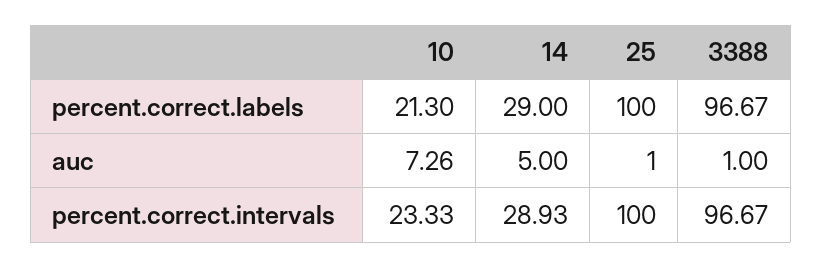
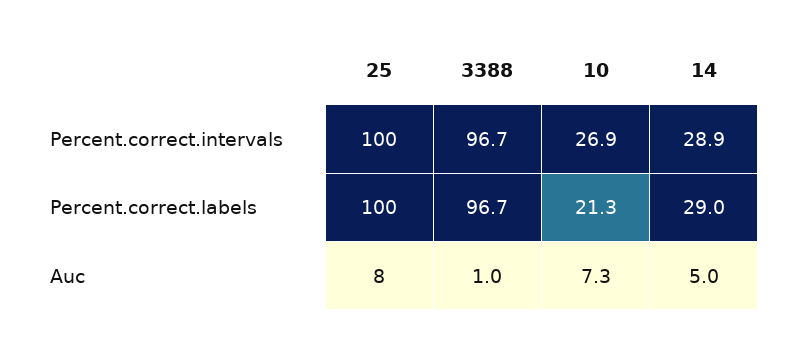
25, auc: 1 -> 8
10, percent.correct.intervals: 23.33 -> 26.9

